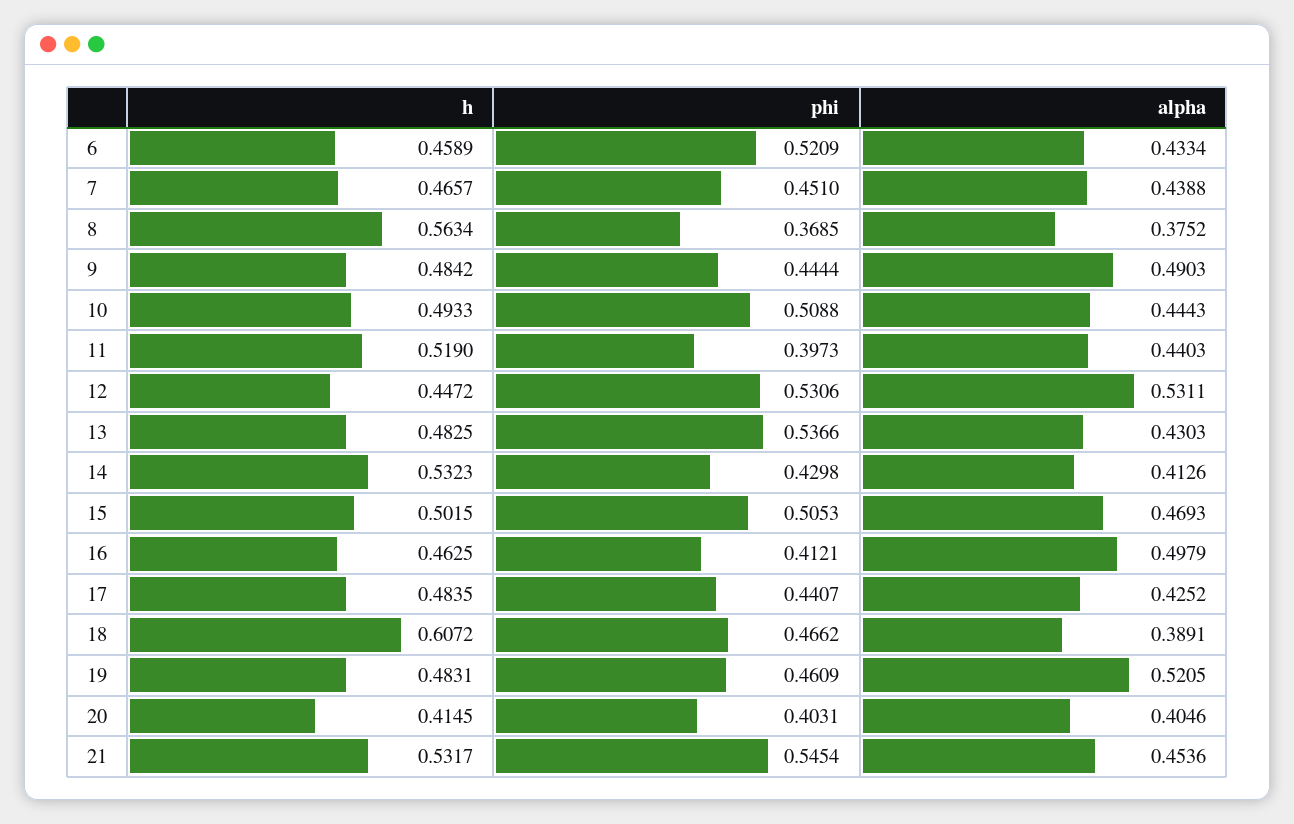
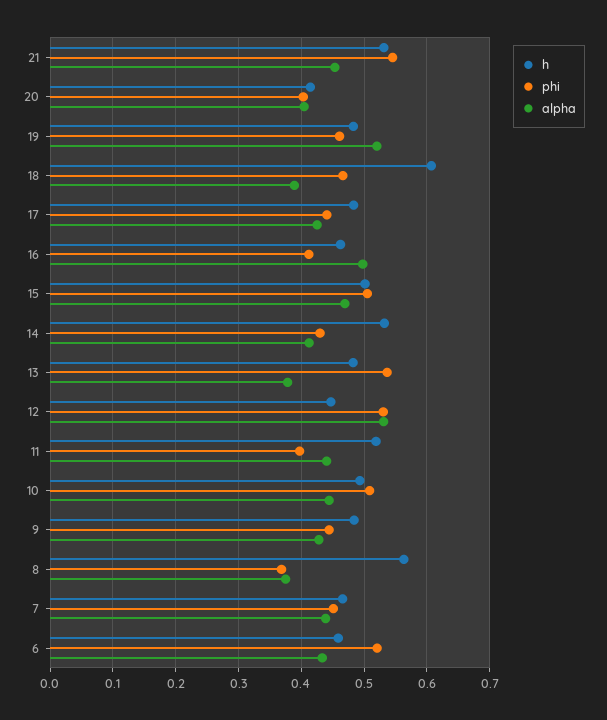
alpha, 9: 0.4903 -> 0.43
alpha, 13: 0.4303 -> 0.38

